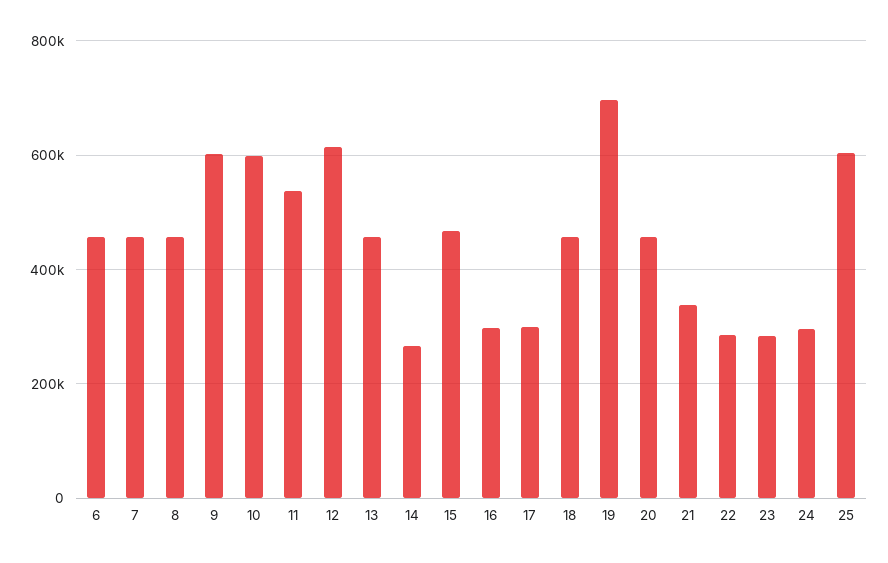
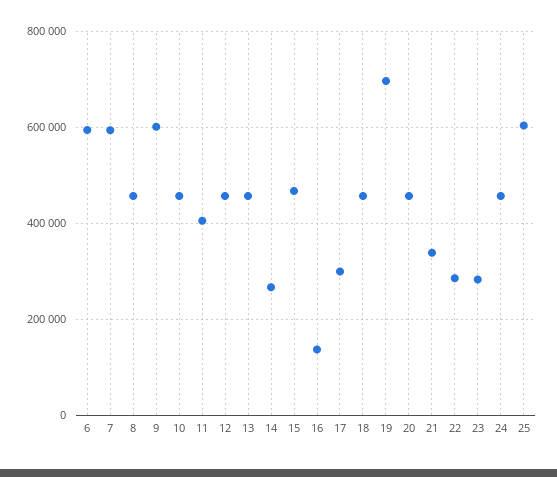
6: 460000 -> 600000
7: 460000 -> 600000
10: 600000 -> 460000
11: 540000 -> 400000
12: 620000 -> 460000
16: 300000 -> 140000
24: 300000 -> 460000

